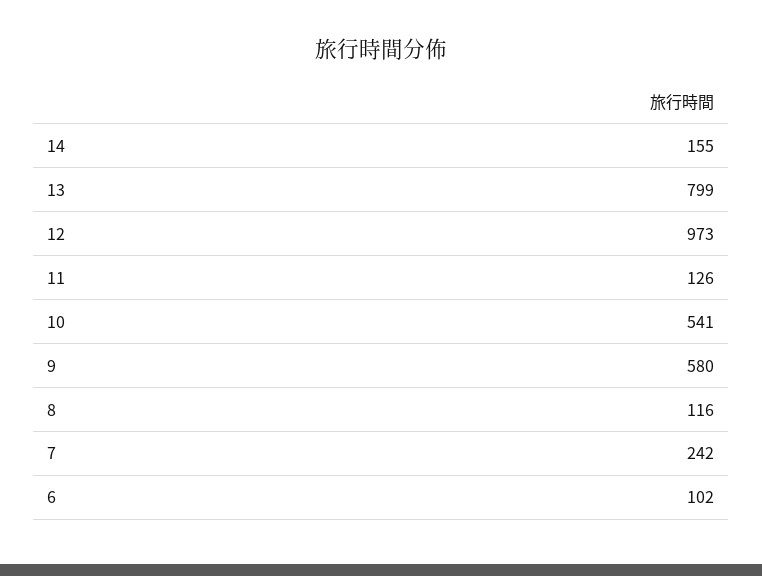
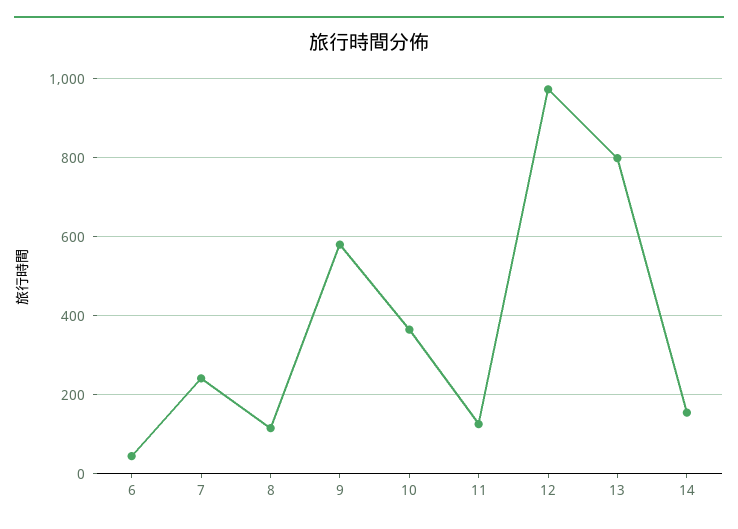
10: 541 -> 360
6: 102 -> 40

